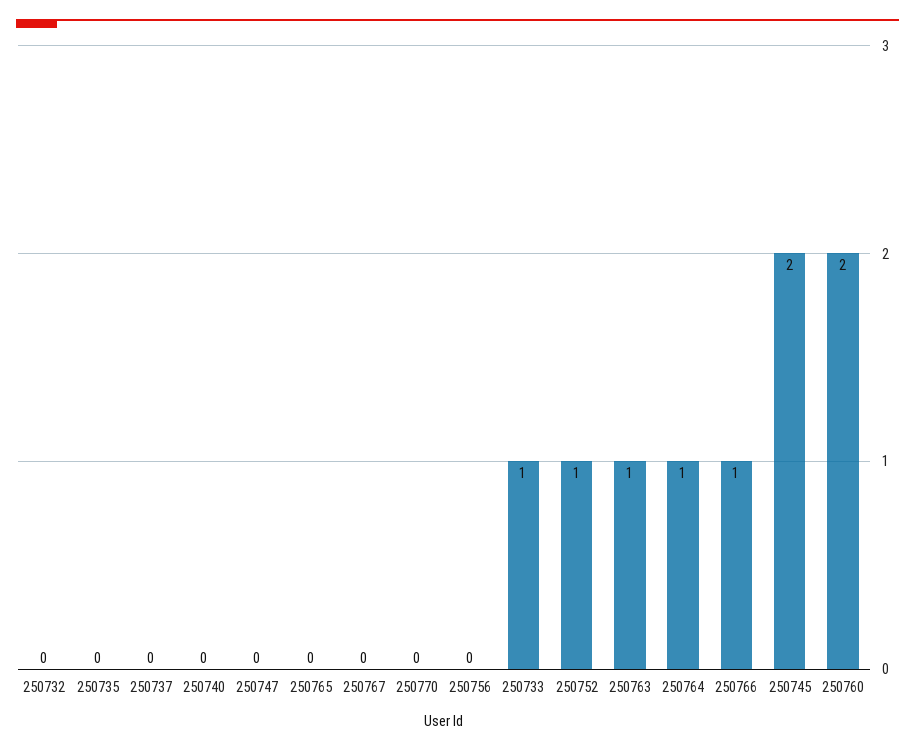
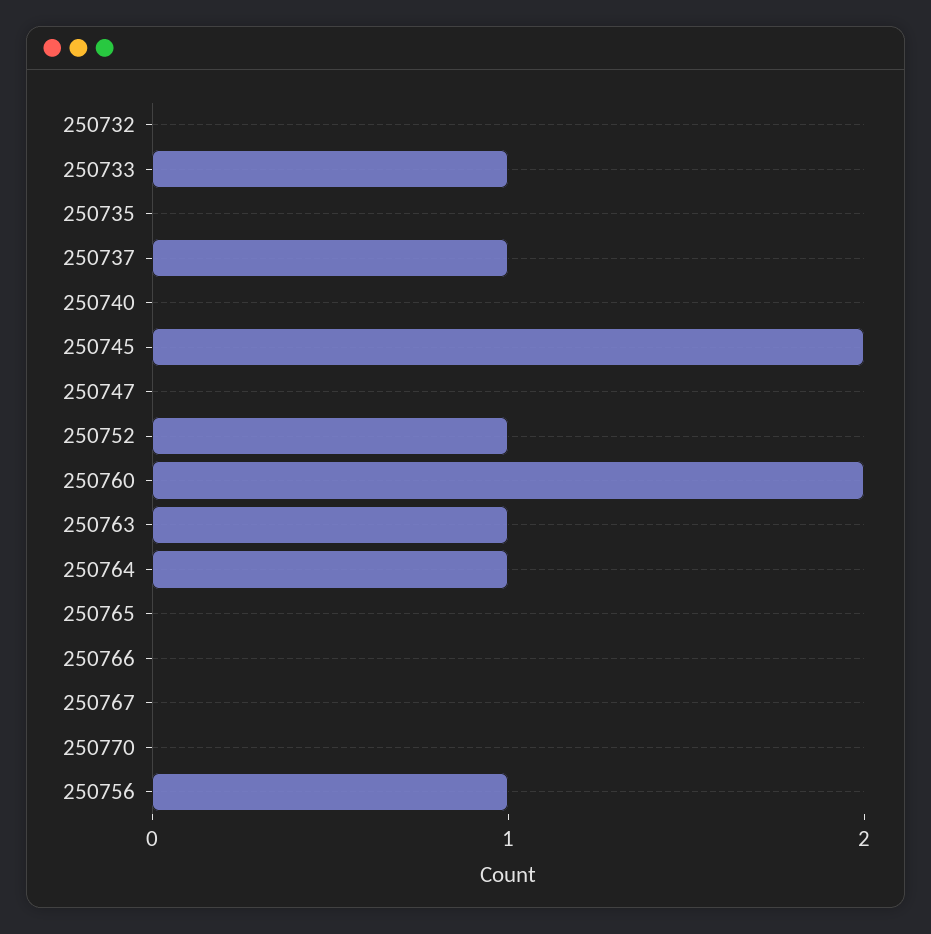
250737: 0 -> 1
250756: 0 -> 1
250766: 1 -> 0

